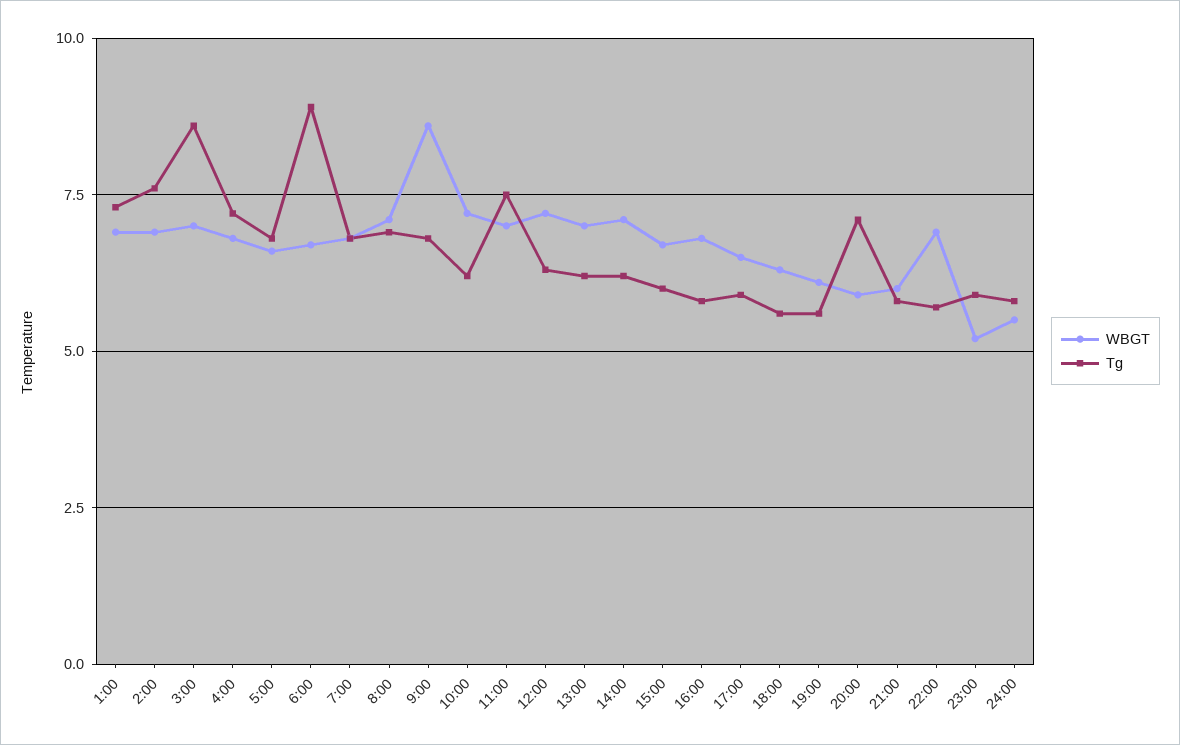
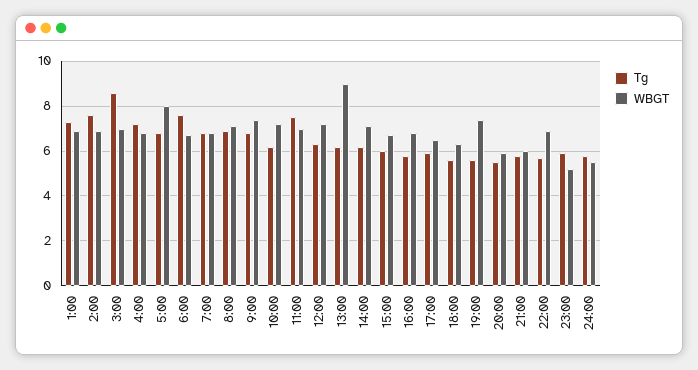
WBGT, 5:00: 6.5 -> 8
Tg, 6:00: 9 -> 7.5
WBGT, 9:00: 8.5 -> 7.5
WBGT, 13:00: 7 -> 9
WBGT, 19:00: 6 -> 7.5
Tg, 20:00: 7 -> 5.5

